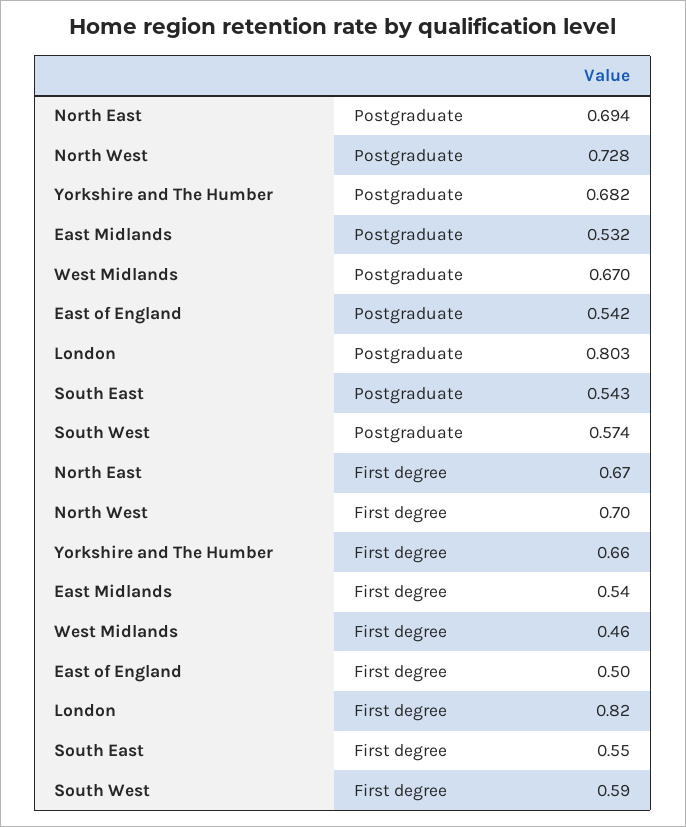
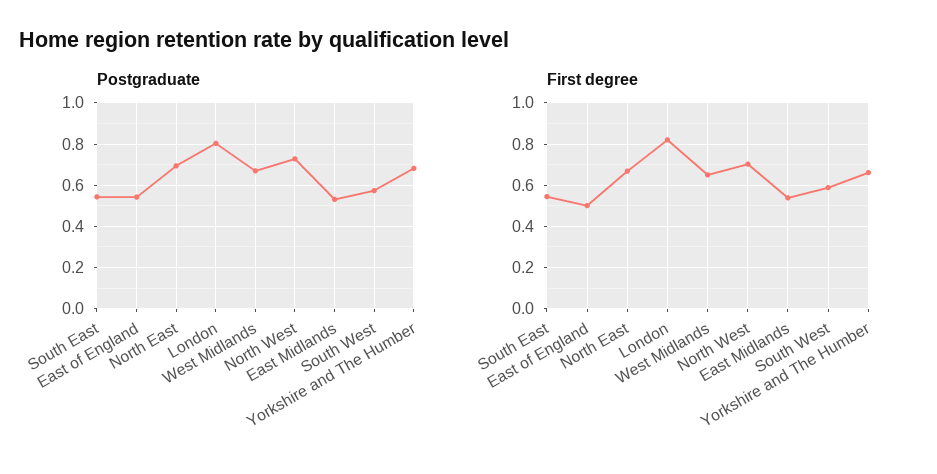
First degree, West Midlands: 0.46 -> 0.65

